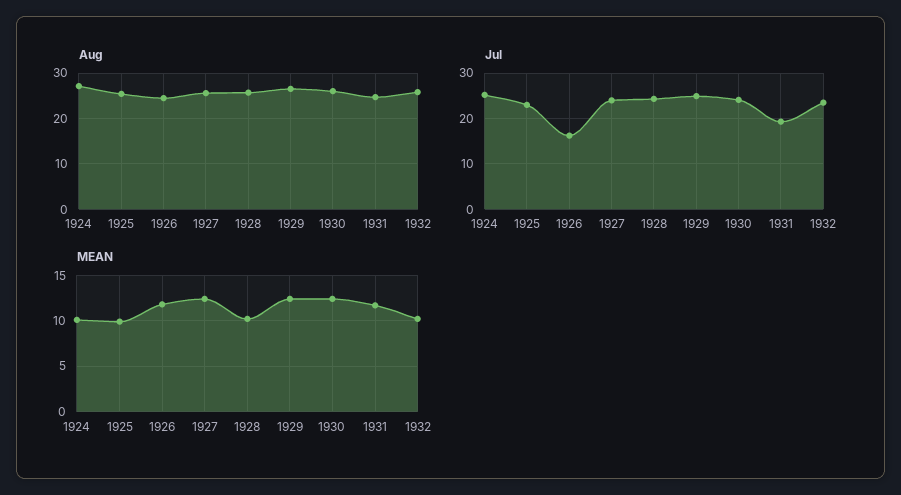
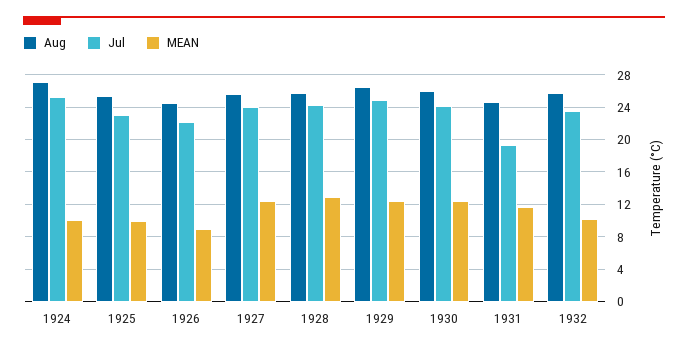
Jul, 1926: 16 -> 22
MEAN, 1926: 12 -> 9
MEAN, 1928: 10 -> 13

